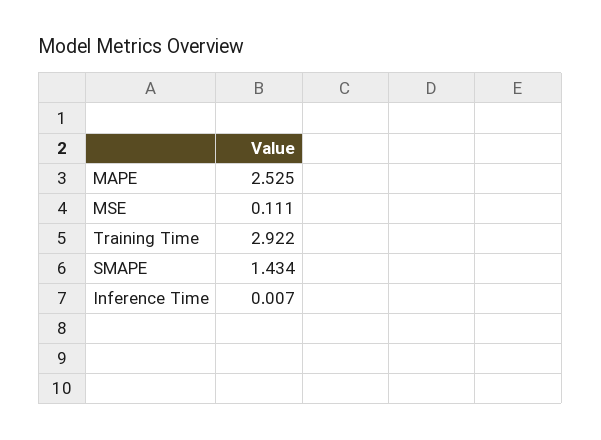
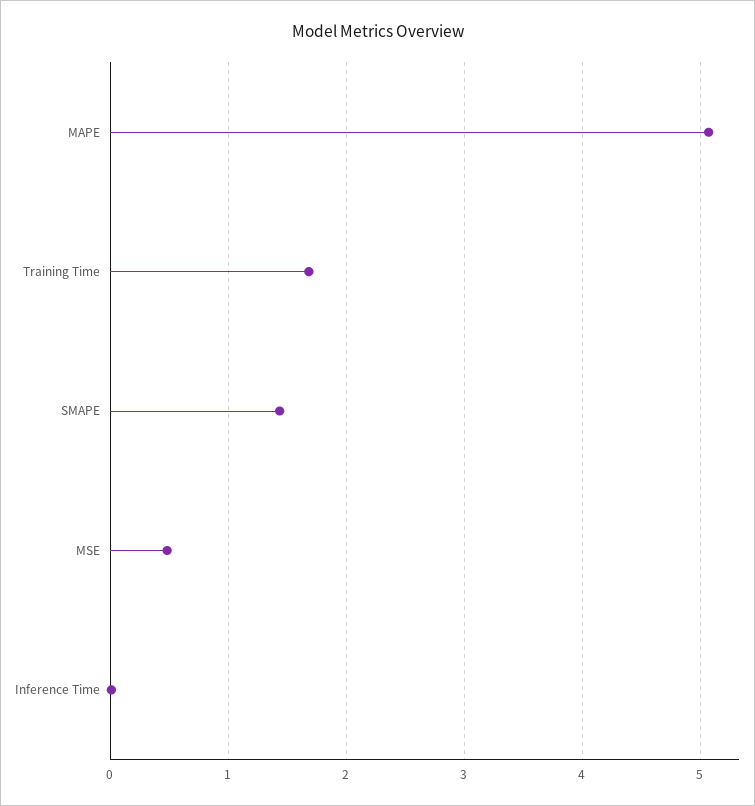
MAPE: 2.525 -> 5.1
MSE: 0.111 -> 0.5
Training Time: 2.922 -> 1.7

